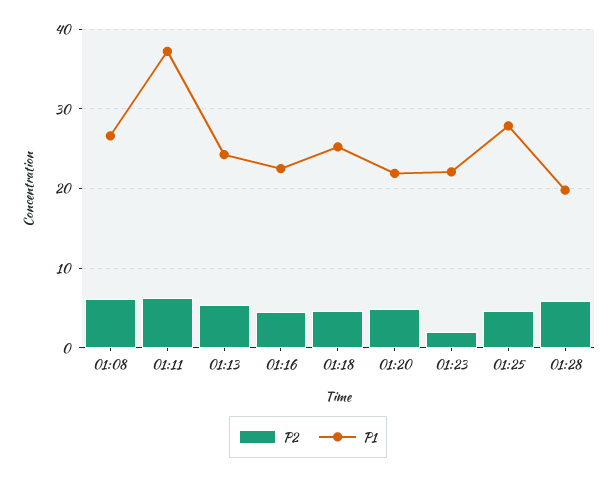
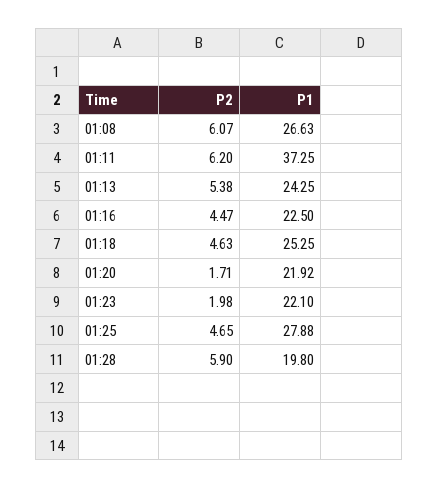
P2, 01:20: 5 -> 1.71

